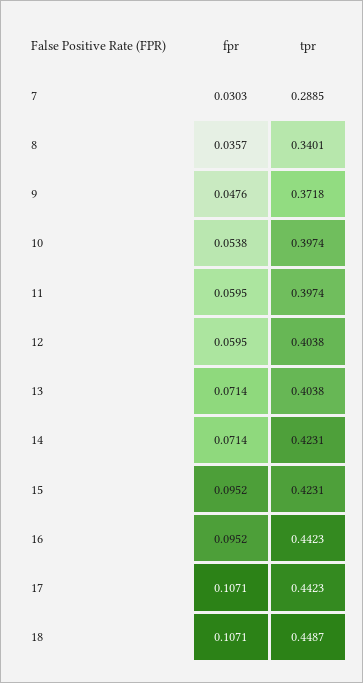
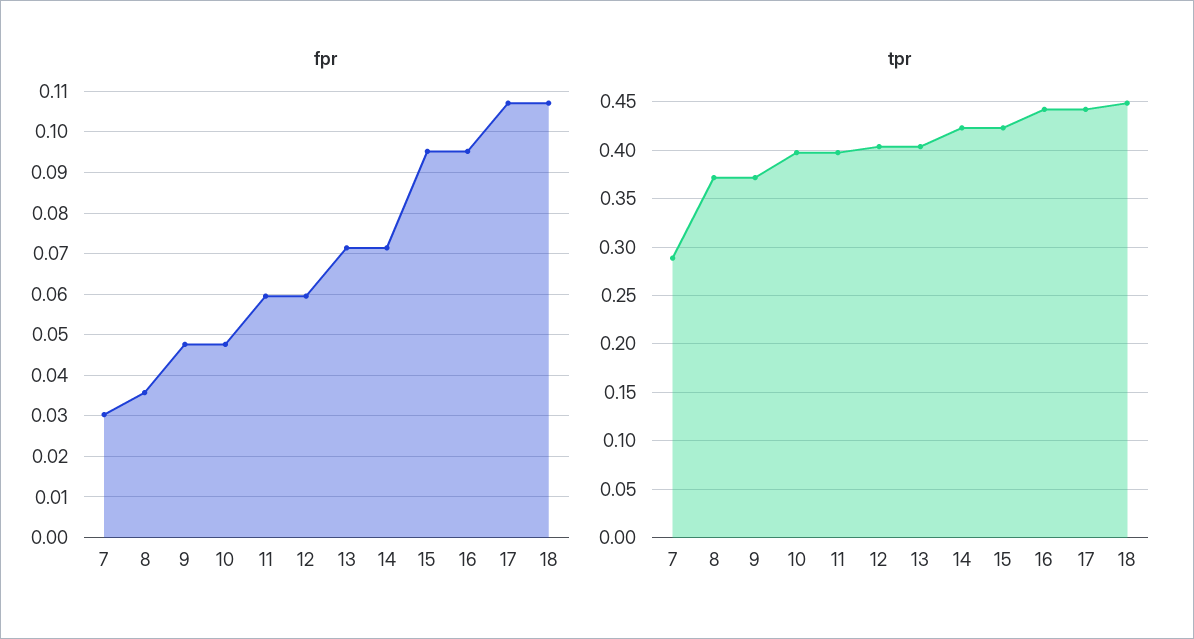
tpr, 8: 0.3401 -> 0.37
fpr, 10: 0.0538 -> 0.048

